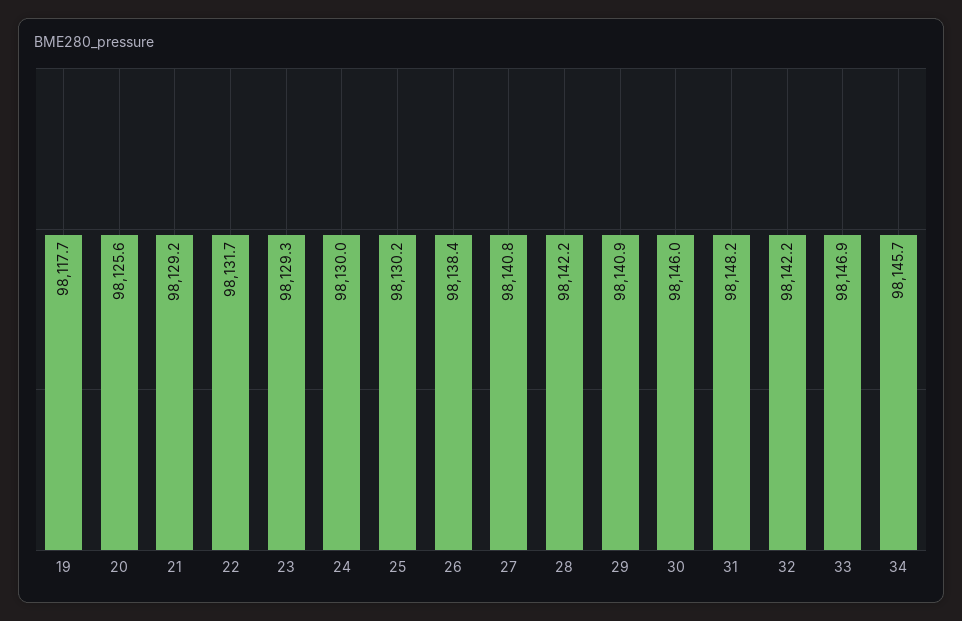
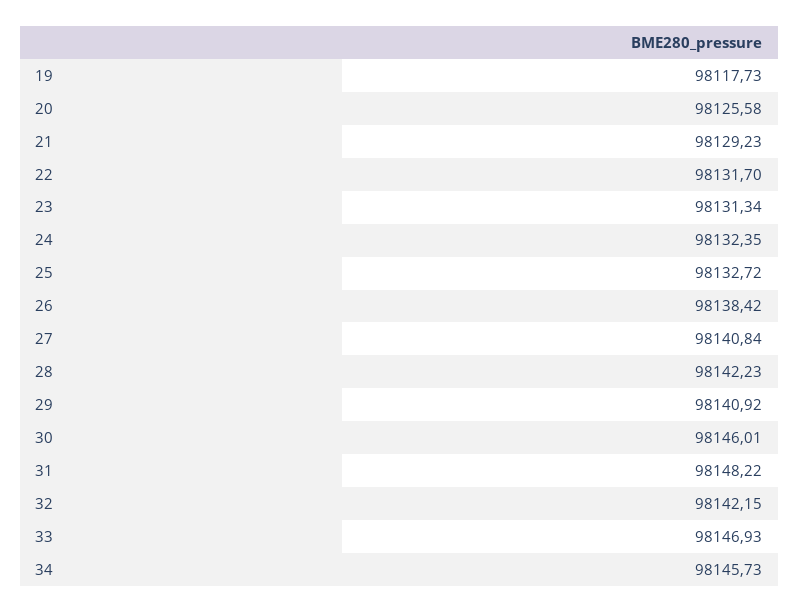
23: 98129.3 -> 98131.34
24: 98130 -> 98132.35
25: 98130.2 -> 98132.72

